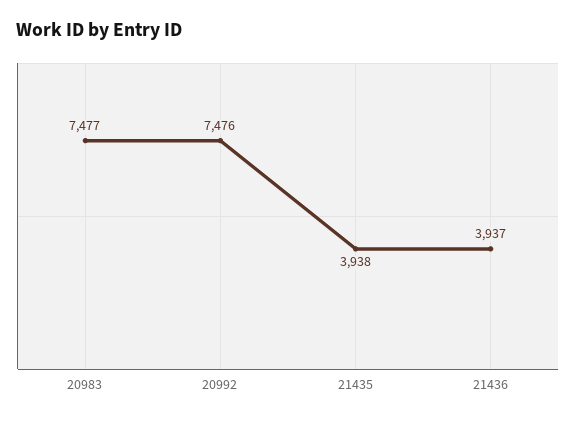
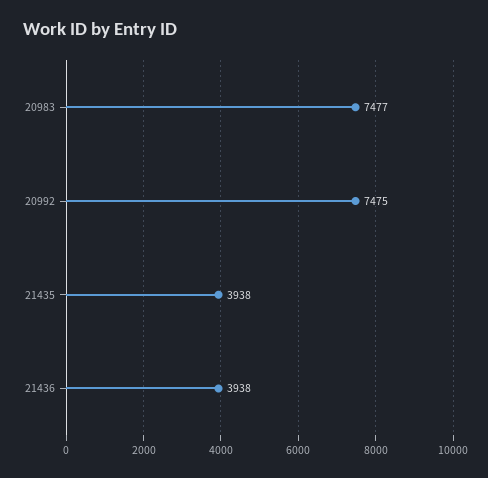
20992: 7476 -> 7475
21436: 3937 -> 3938

